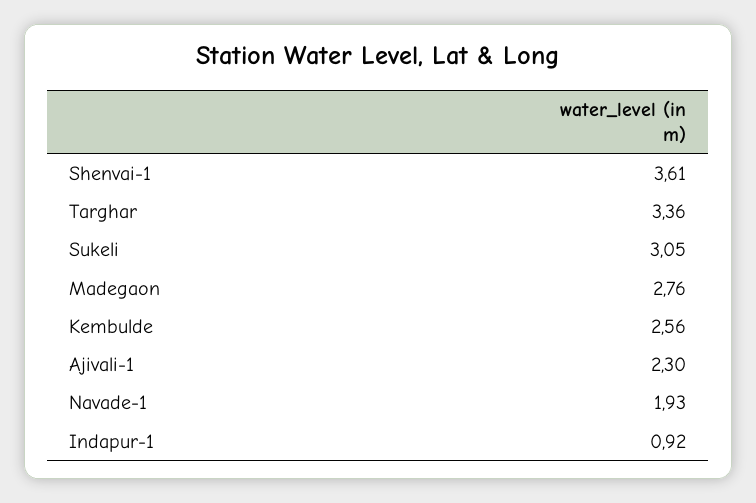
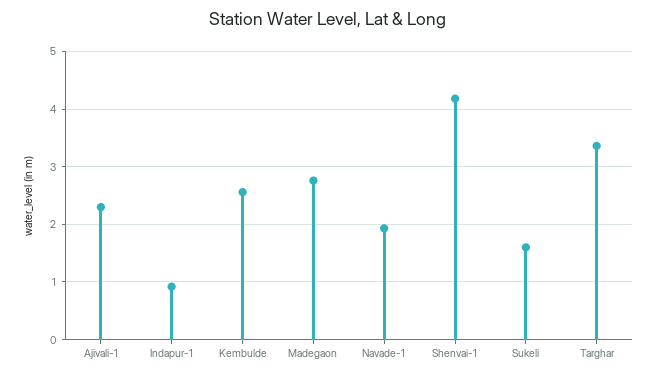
Shenvai-1: 3.61 -> 4.2
Sukeli: 3.05 -> 1.6

